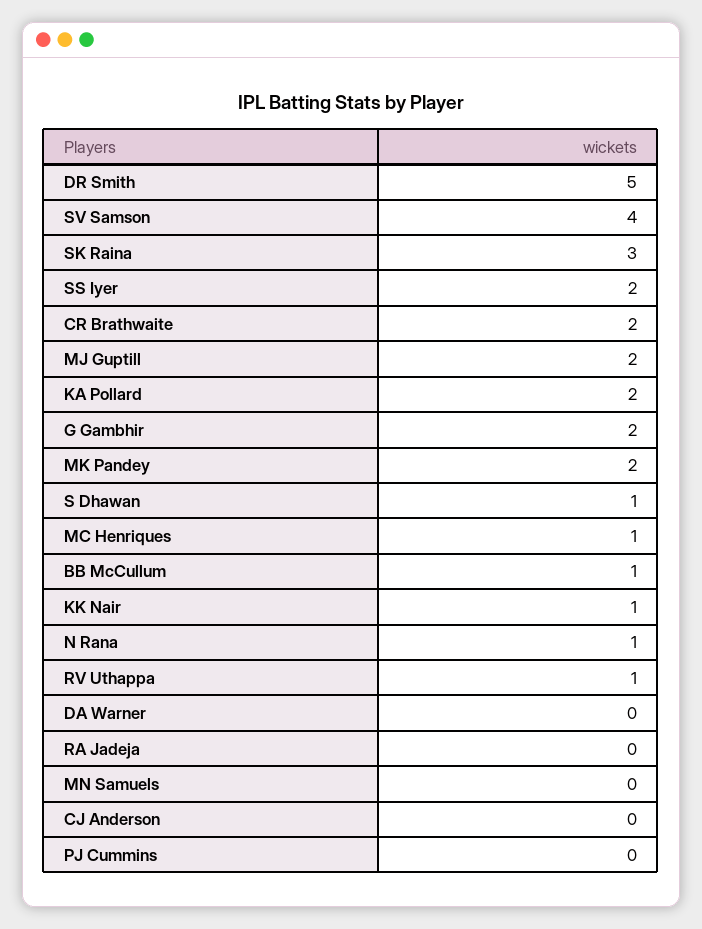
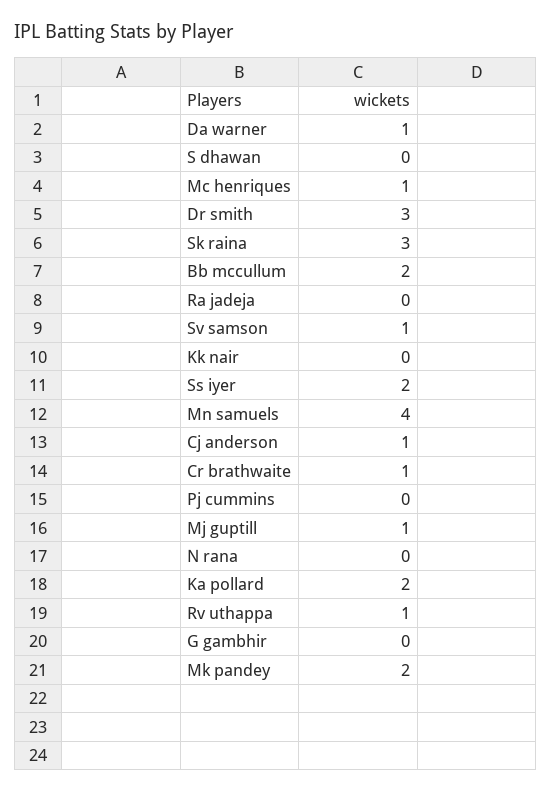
DR Smith: 5 -> 3
SV Samson: 4 -> 1
CR Brathwaite: 2 -> 1
MJ Guptill: 2 -> 1
G Gambhir: 2 -> 0
S Dhawan: 1 -> 0
BB McCullum: 1 -> 2
KK Nair: 1 -> 0
N Rana: 1 -> 0
DA Warner: 0 -> 1
MN Samuels: 0 -> 4
CJ Anderson: 0 -> 1

